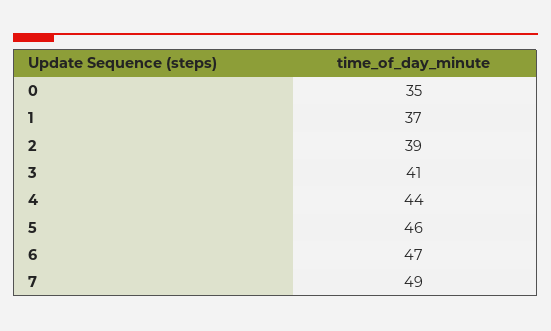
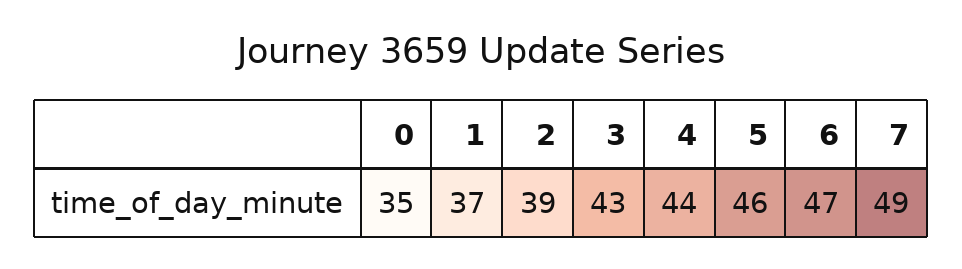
3: 41 -> 43

